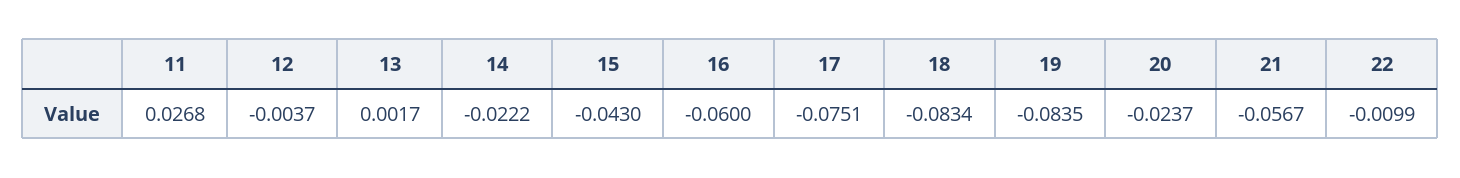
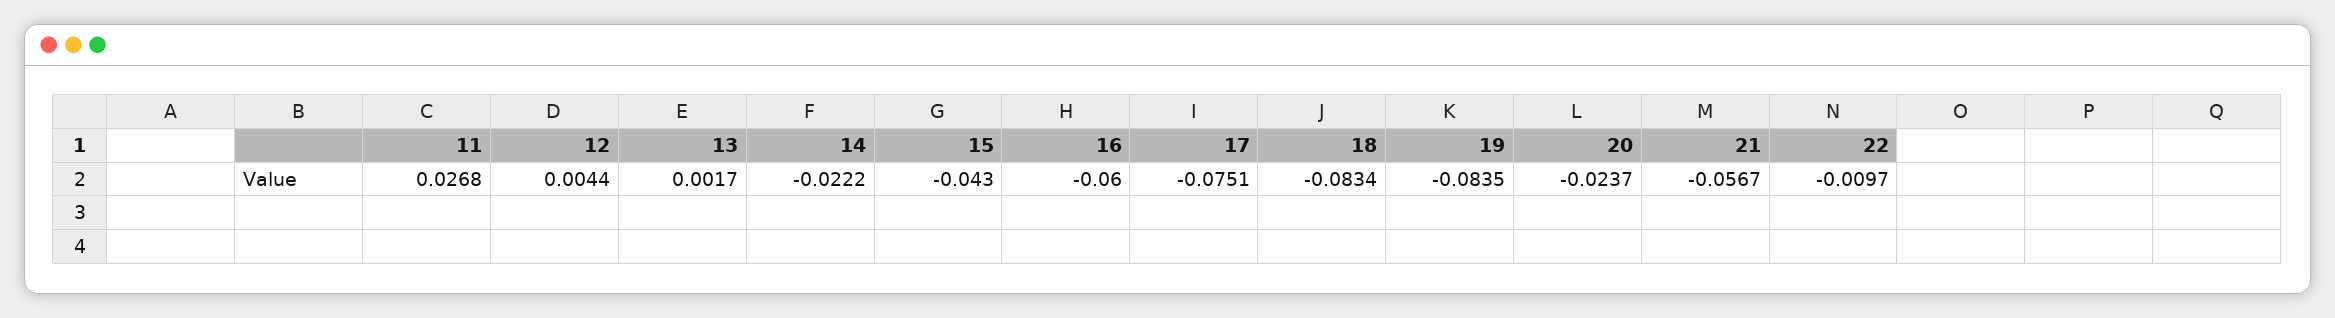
12: -0.0037 -> 0.0044
22: -0.0099 -> -0.0097

